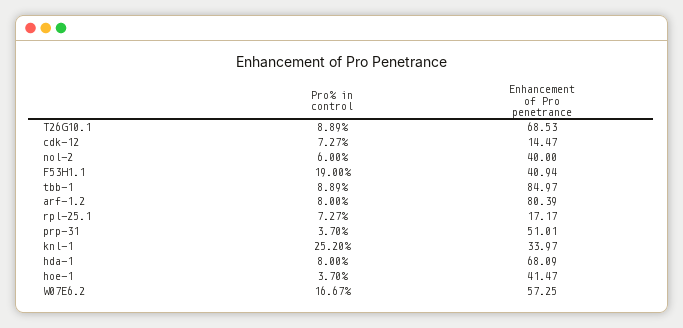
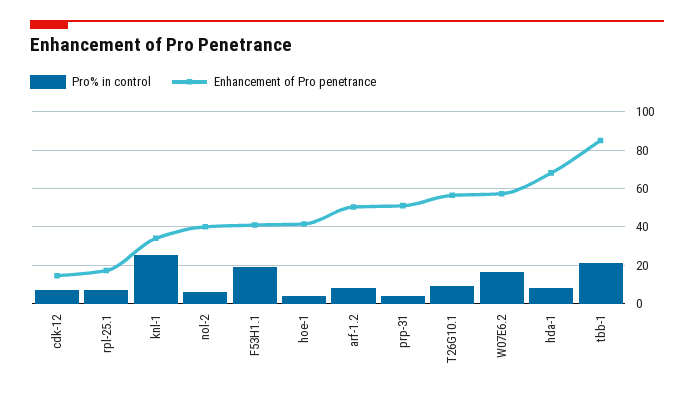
Enhancement of Pro penetrance, T26G10.1: 68.53 -> 55
Pro% in control, tbb-1: 8.89 -> 20
Enhancement of Pro penetrance, arf-1.2: 80.39 -> 50

